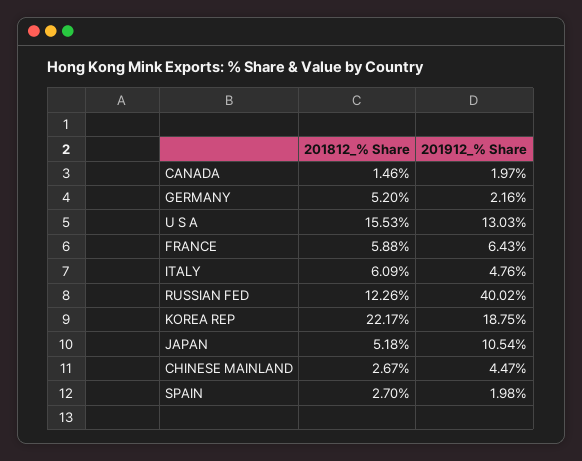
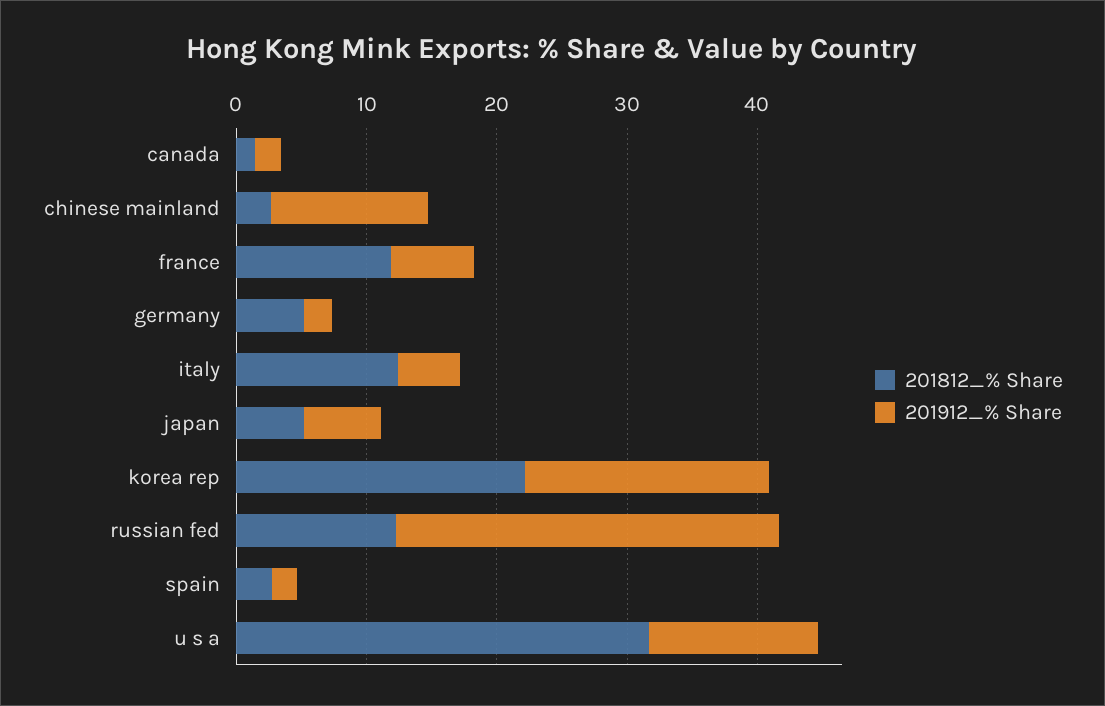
201812_% Share, U S A: 15.53 -> 32
201812_% Share, FRANCE: 5.88 -> 12
201812_% Share, ITALY: 6.09 -> 12
201912_% Share, RUSSIAN FED: 40.02 -> 30
201912_% Share, JAPAN: 10.54 -> 6
201912_% Share, CHINESE MAINLAND: 4.47 -> 12

